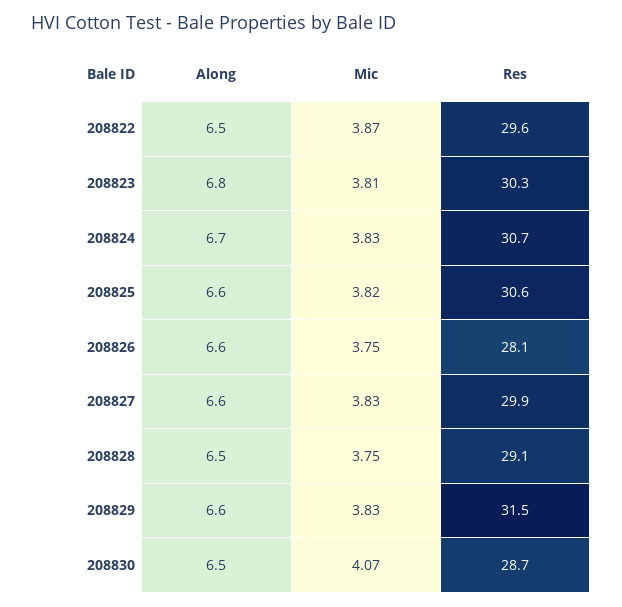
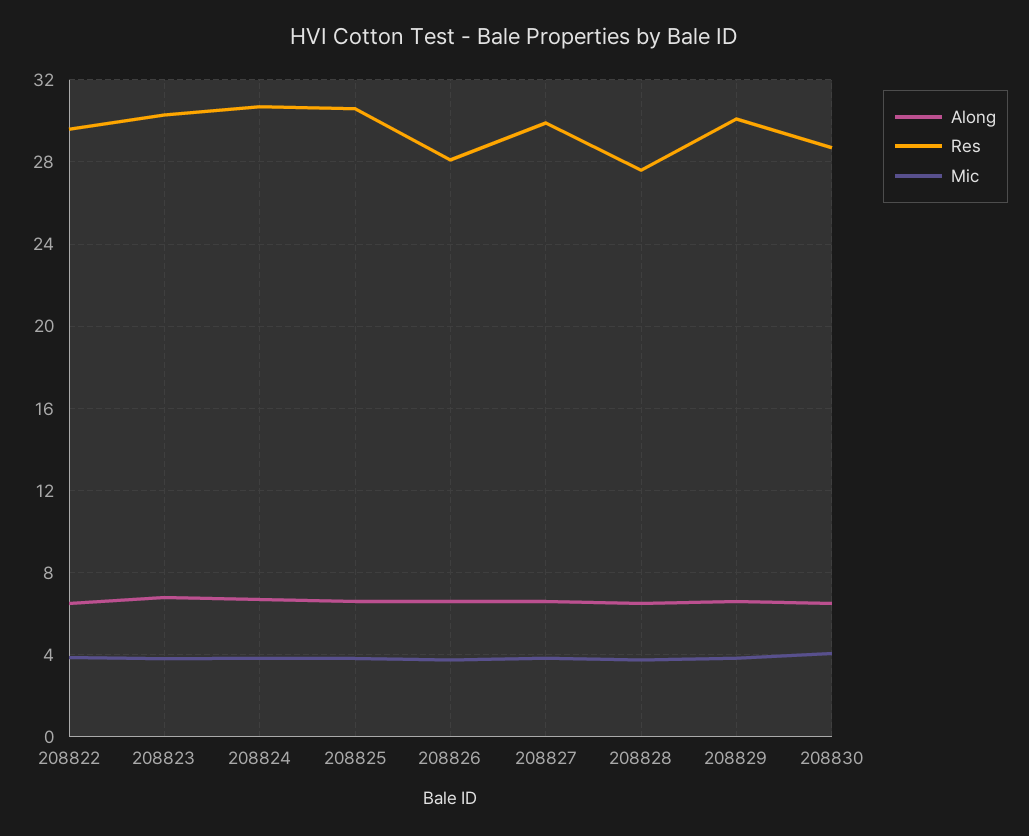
Res, 208828: 29.1 -> 27.5
Res, 208829: 31.5 -> 30

